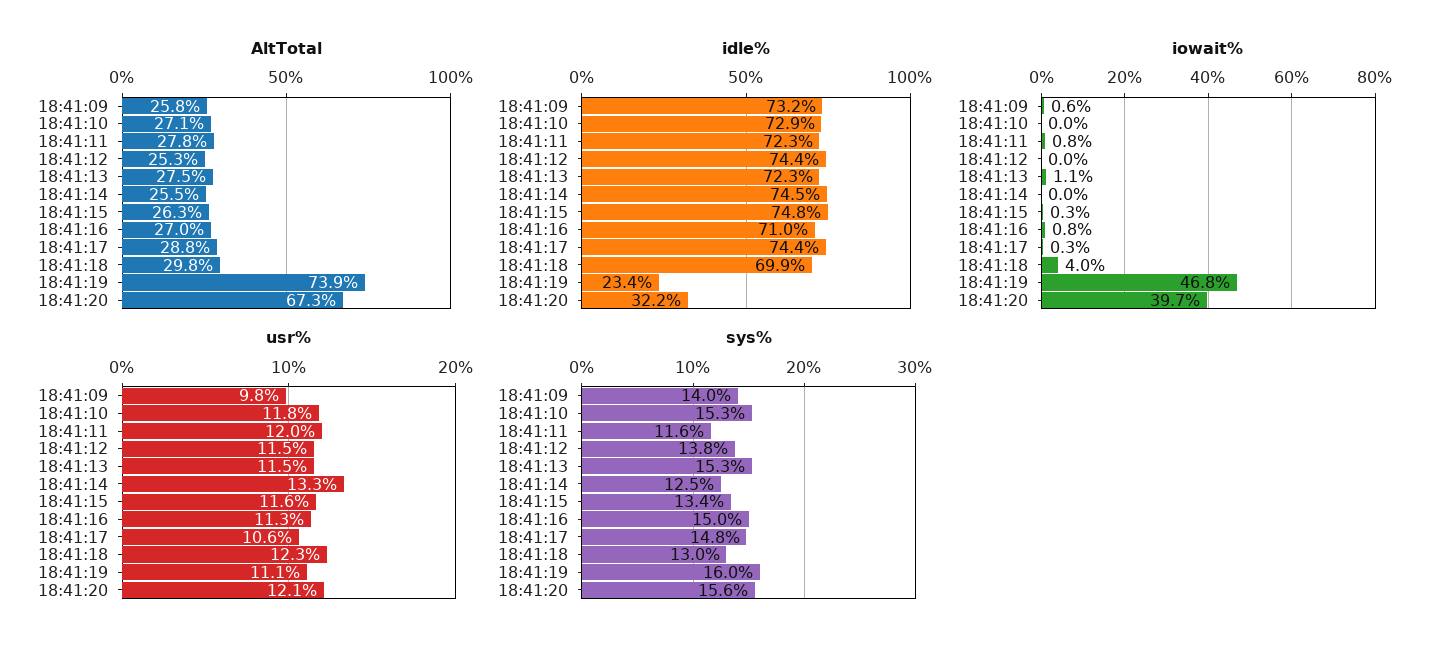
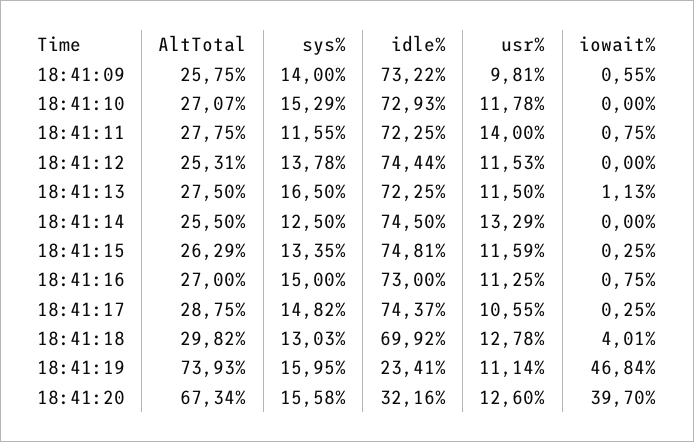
idle%, 18:41:16: 71 -> 73
usr%, 18:41:11: 12 -> 14
usr%, 18:41:18: 12.3 -> 12.78
usr%, 18:41:20: 12.1 -> 12.6
sys%, 18:41:13: 15.3 -> 16.5

